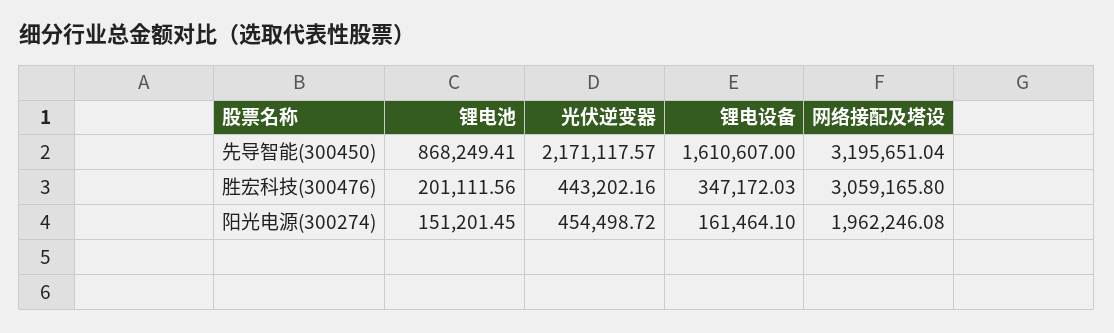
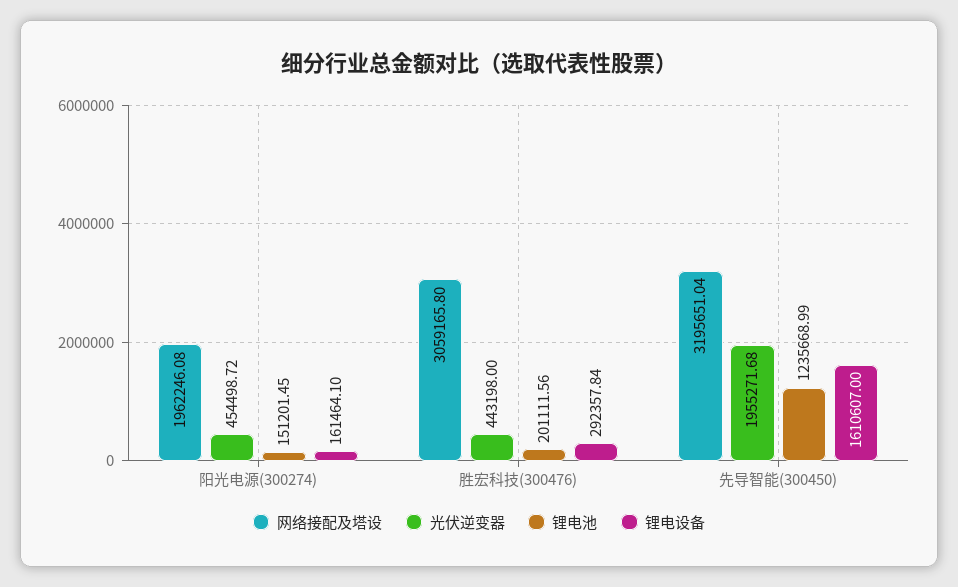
锂电池, 先导智能(300450): 868249.41 -> 1235668.99
光伏逆变器, 先导智能(300450): 2171117.57 -> 1955271.68
光伏逆变器, 胜宏科技(300476): 443202.16 -> 443198
锂电设备, 胜宏科技(300476): 347172.03 -> 292357.84

